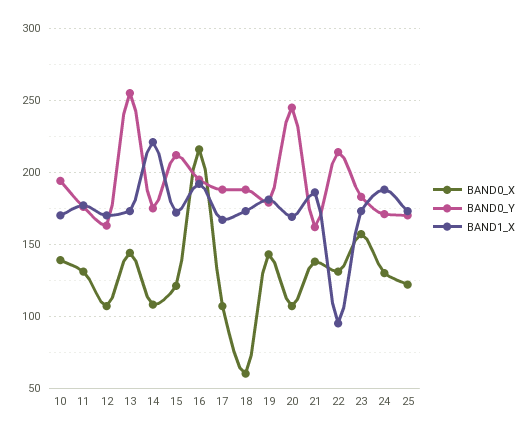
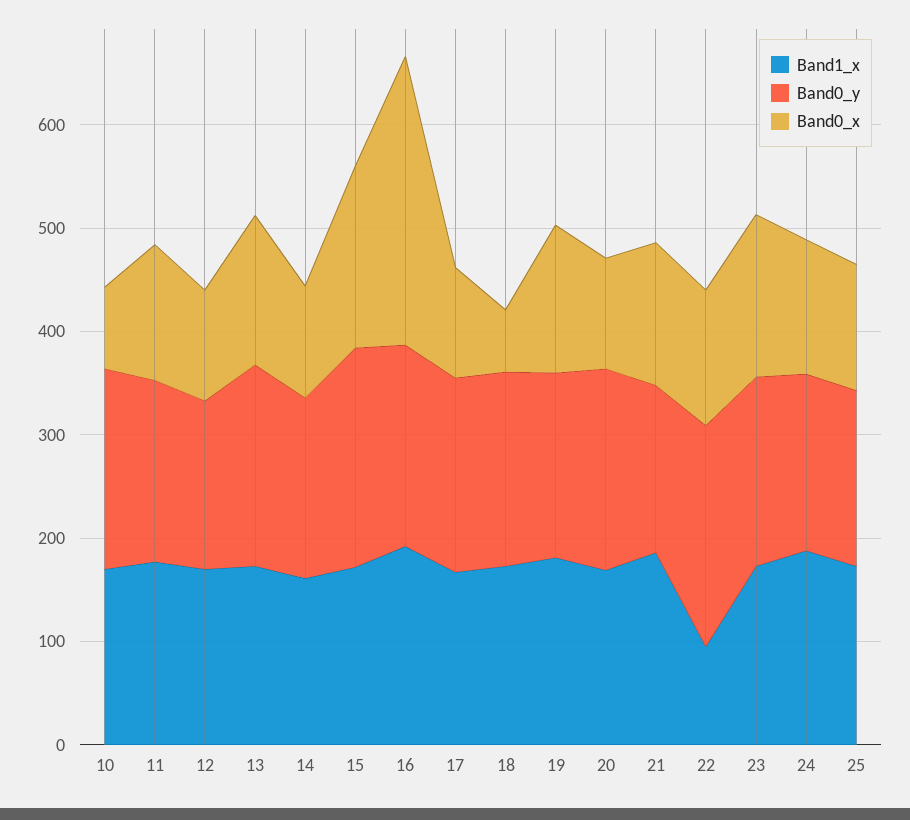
BAND0_X, 10: 140 -> 80
BAND0_Y, 13: 255 -> 200
BAND1_X, 14: 220 -> 160
BAND0_X, 15: 120 -> 180
BAND0_X, 16: 215 -> 280
BAND0_Y, 20: 245 -> 200

